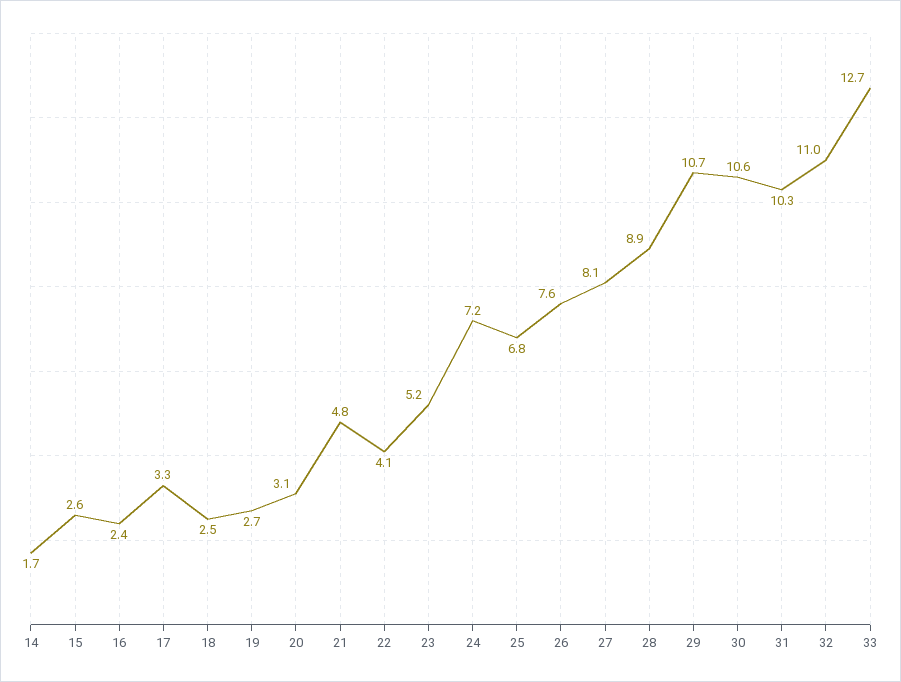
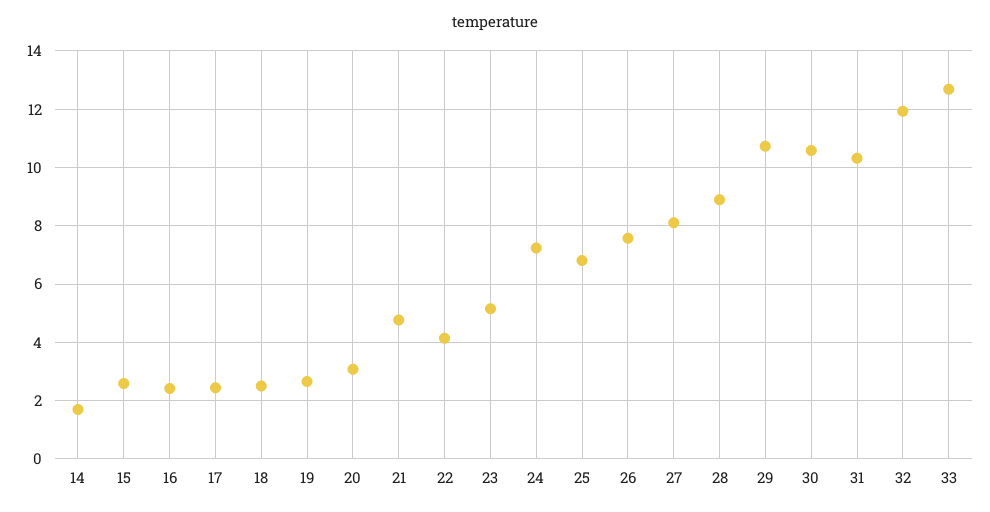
17: 3.3 -> 2.5
32: 11 -> 12

